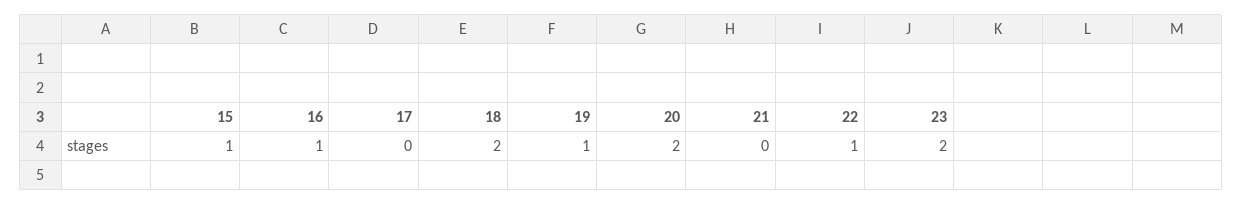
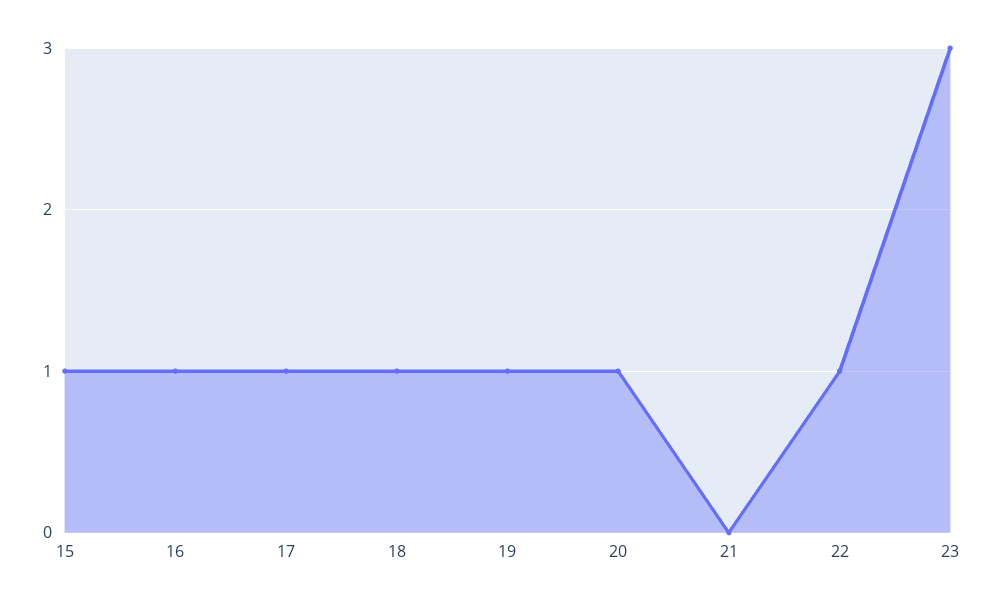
17: 0 -> 1
18: 2 -> 1
20: 2 -> 1
23: 2 -> 3

